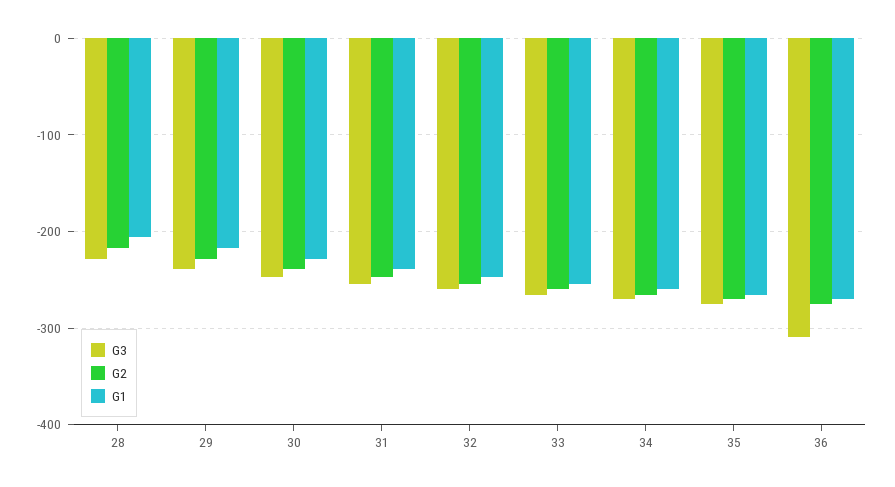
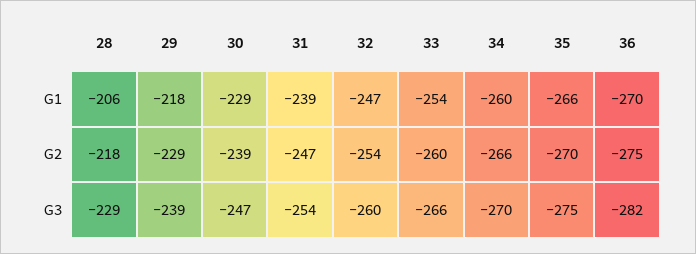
G3, 36: -310 -> -282

